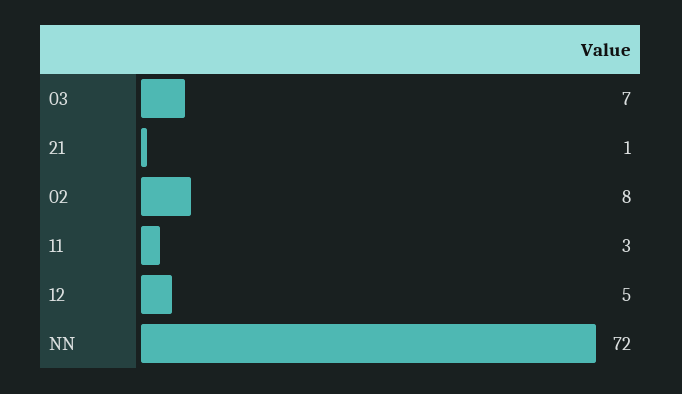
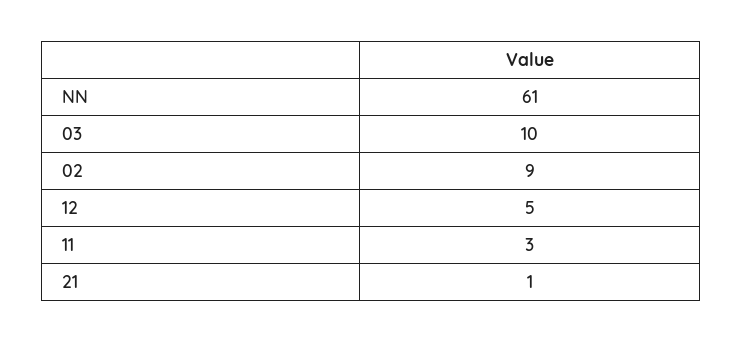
03: 7 -> 10
02: 8 -> 9
NN: 72 -> 61

